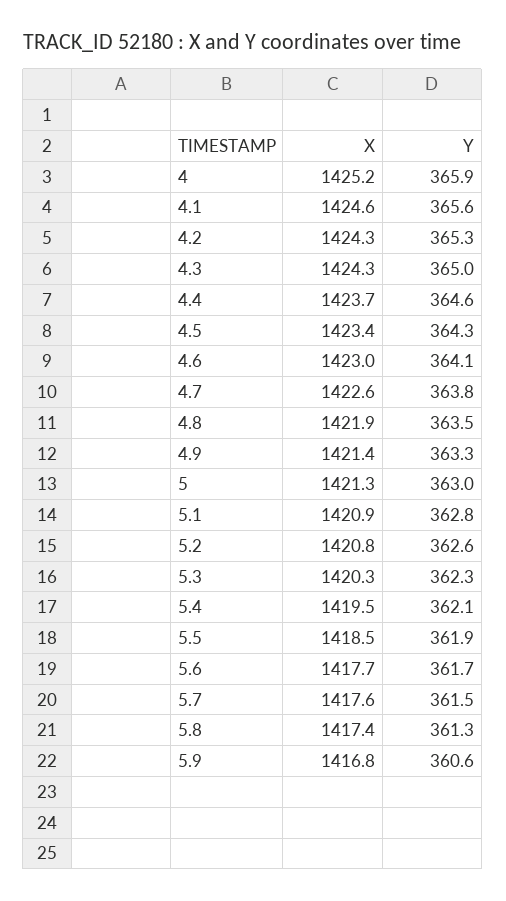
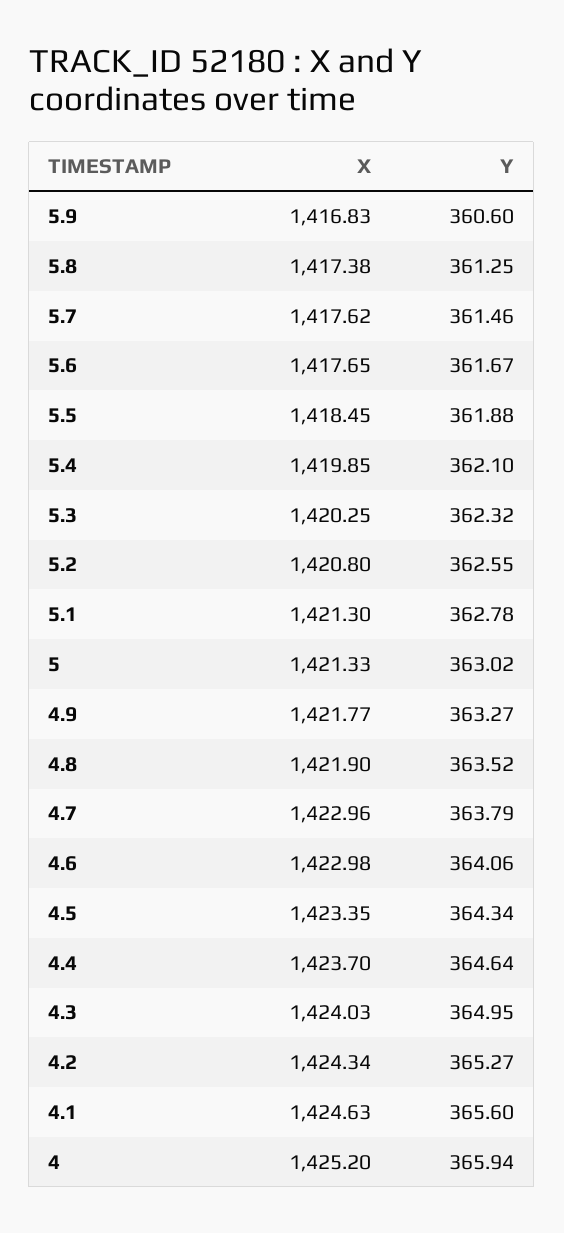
X, 4.3: 1424.3 -> 1424.03
X, 4.7: 1422.6 -> 1422.96
X, 4.9: 1421.4 -> 1421.77
X, 5.1: 1420.9 -> 1421.3
X, 5.4: 1419.5 -> 1419.85

